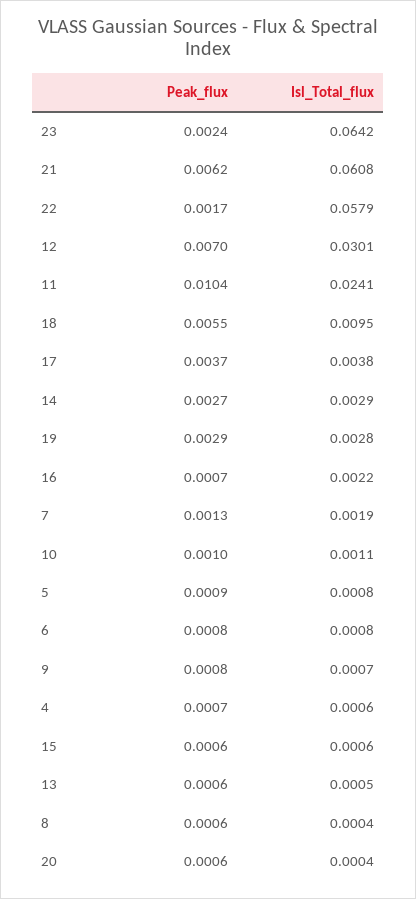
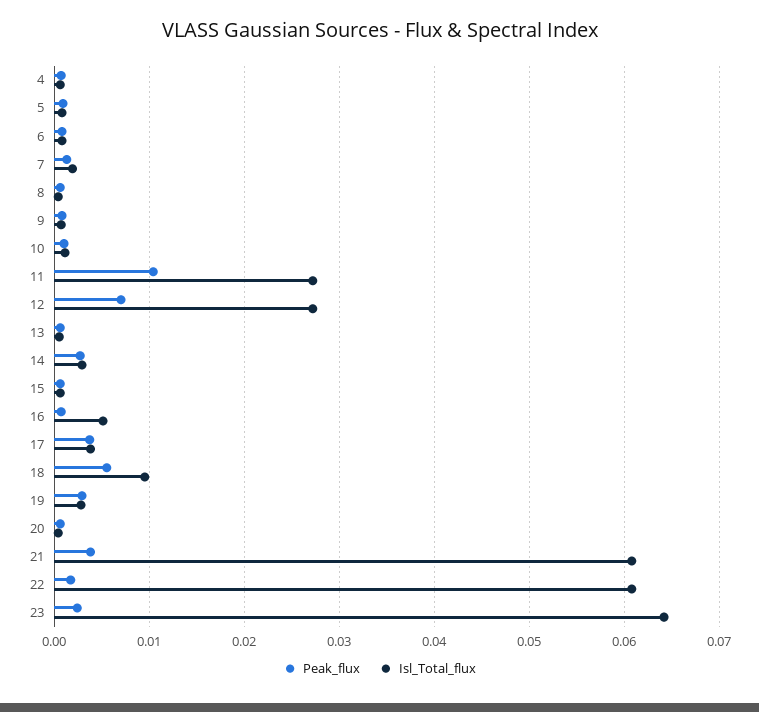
Peak_flux, 21: 0.0062 -> 0.004
Isl_Total_flux, 22: 0.0579 -> 0.061
Isl_Total_flux, 12: 0.0301 -> 0.027
Isl_Total_flux, 11: 0.0241 -> 0.027
Isl_Total_flux, 16: 0.0022 -> 0.005

